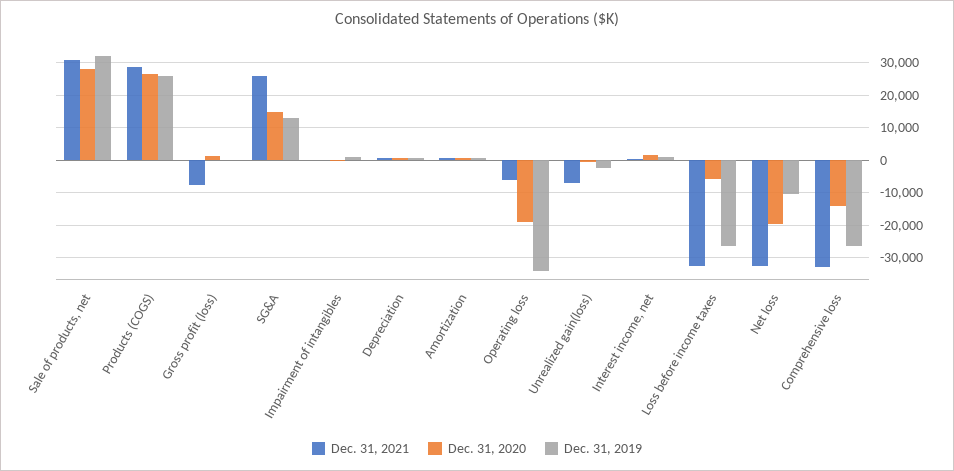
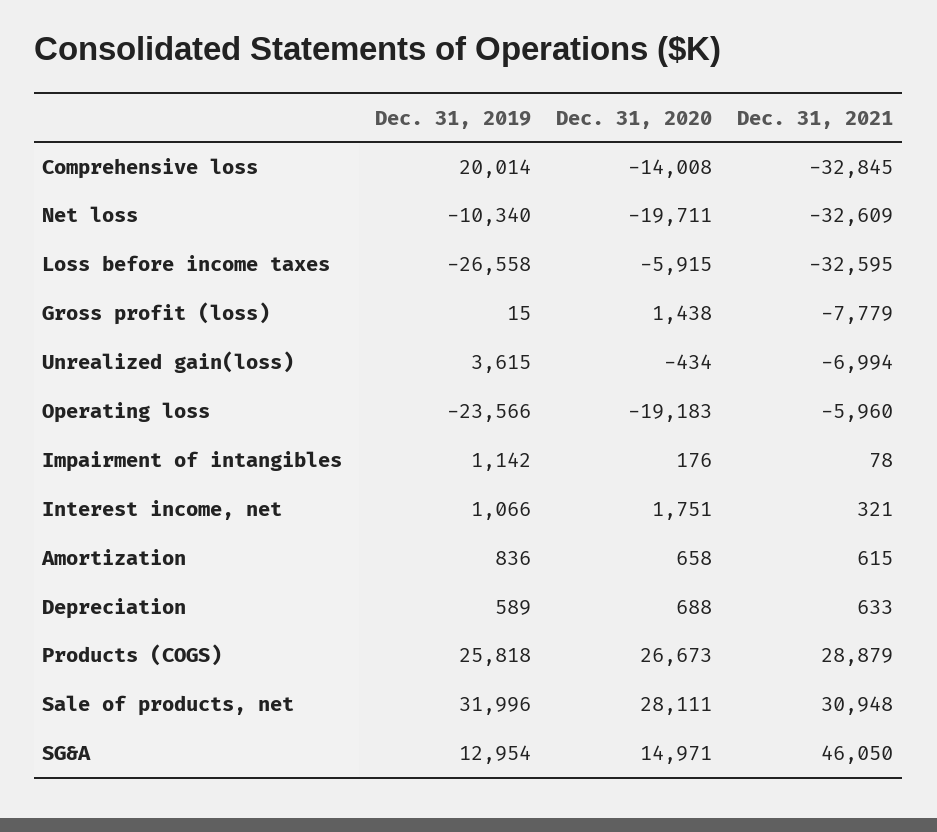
Dec. 31, 2021, SG&A: 26000 -> 46050
Dec. 31, 2019, Operating loss: -34000 -> -23566
Dec. 31, 2019, Unrealized gain(loss): -2000 -> 3615
Dec. 31, 2019, Comprehensive loss: -26000 -> 20014

